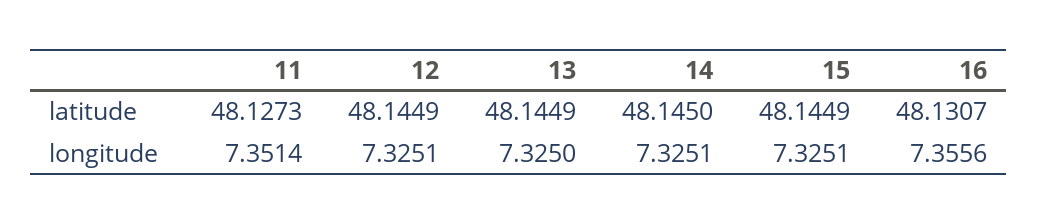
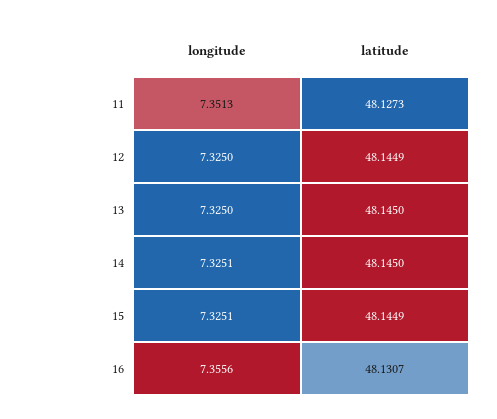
13, latitude: 48.1449 -> 48.145
11, longitude: 7.3514 -> 7.3513
12, longitude: 7.3251 -> 7.325

